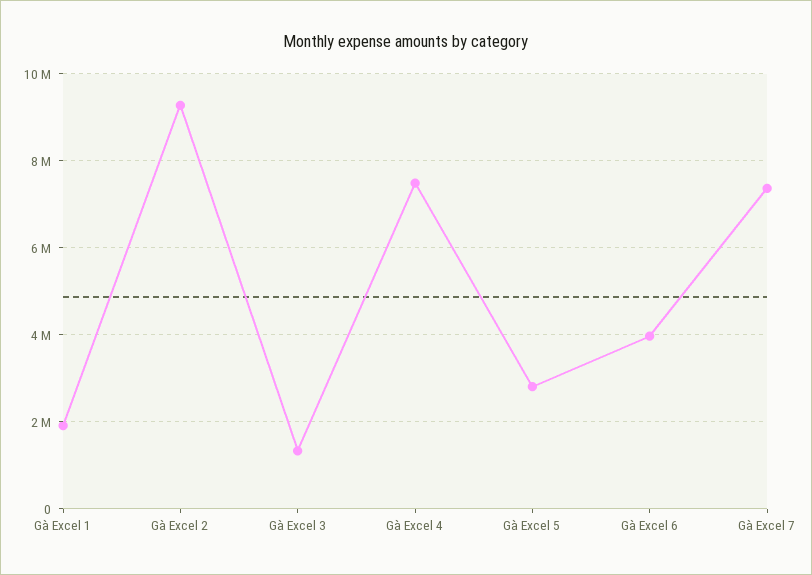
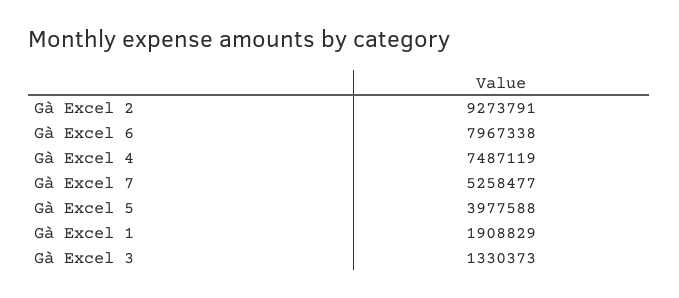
Gà Excel 5: 2800000 -> 3977588
Gà Excel 6: 4000000 -> 7967338
Gà Excel 7: 7400000 -> 5258477

